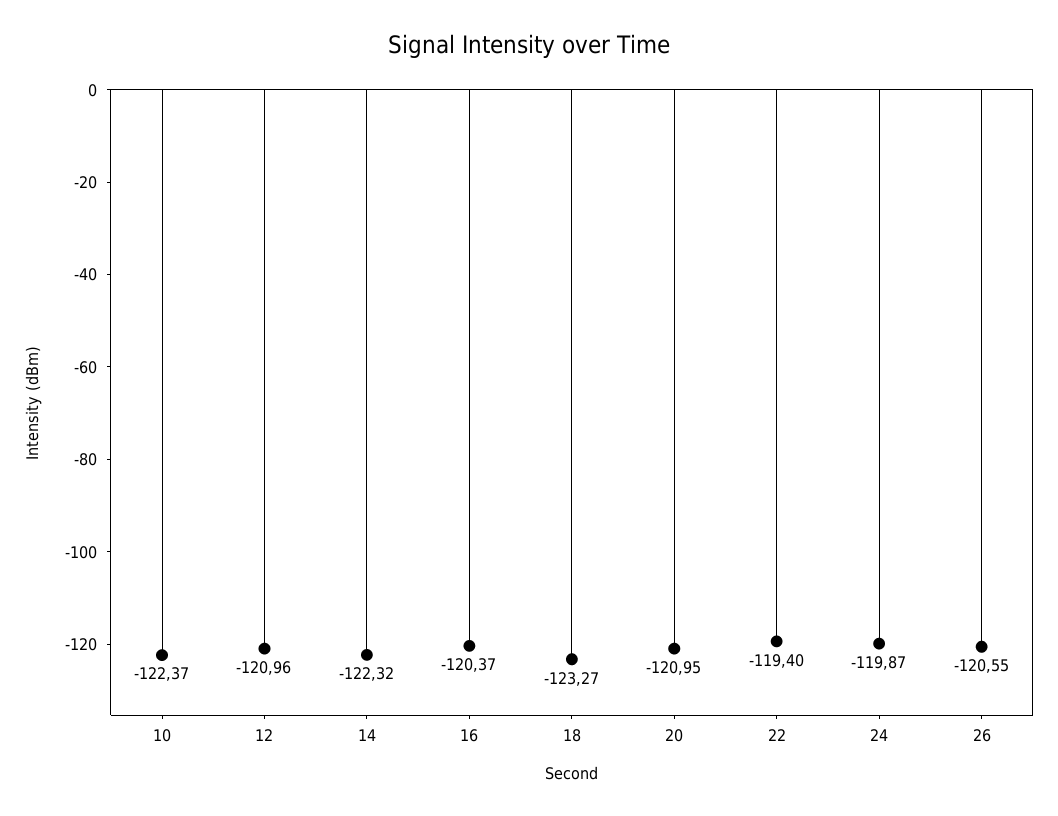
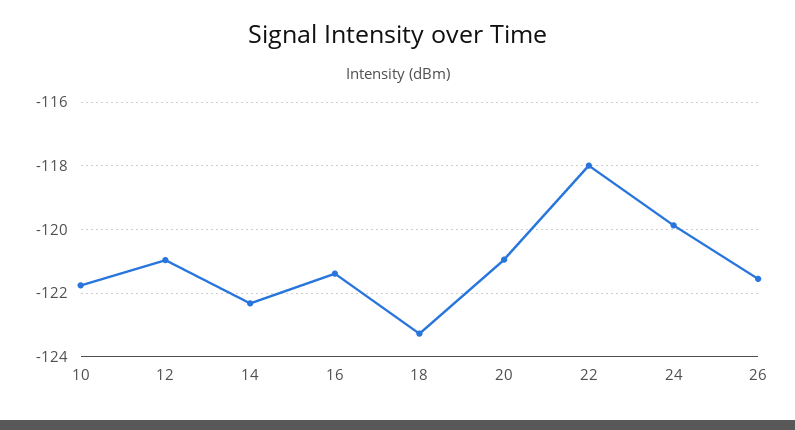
10: -122.37 -> -121.8
16: -120.37 -> -121.4
22: -119.4 -> -118
26: -120.55 -> -121.6

